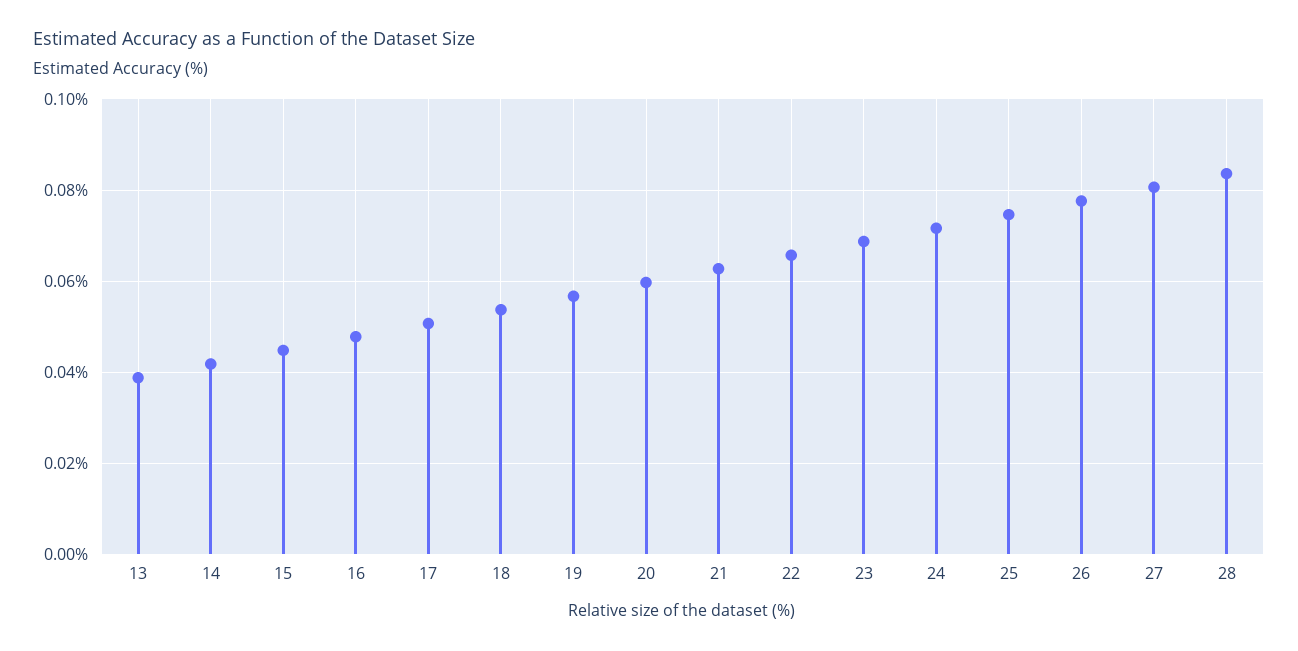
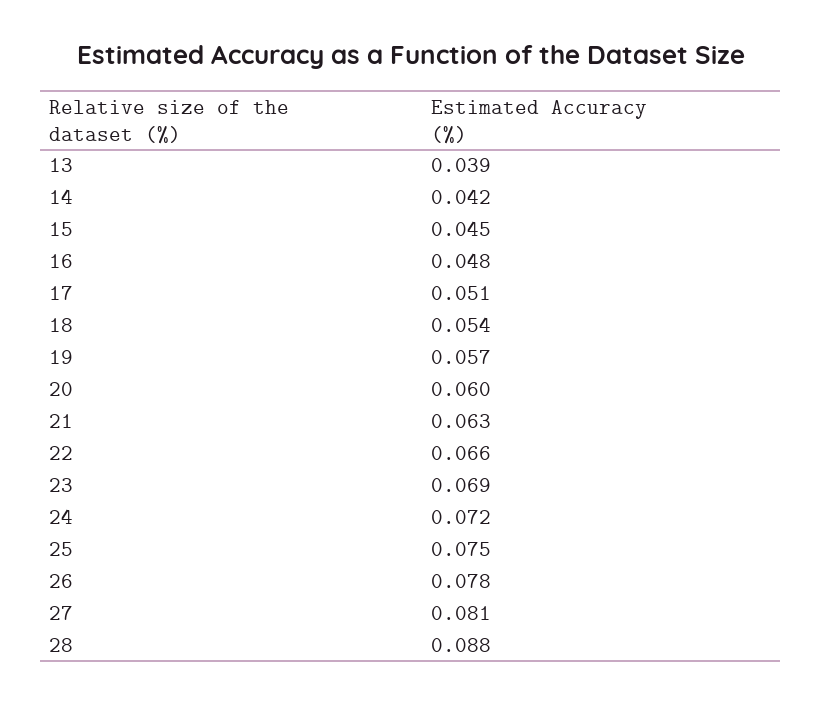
28: 0.084 -> 0.088

